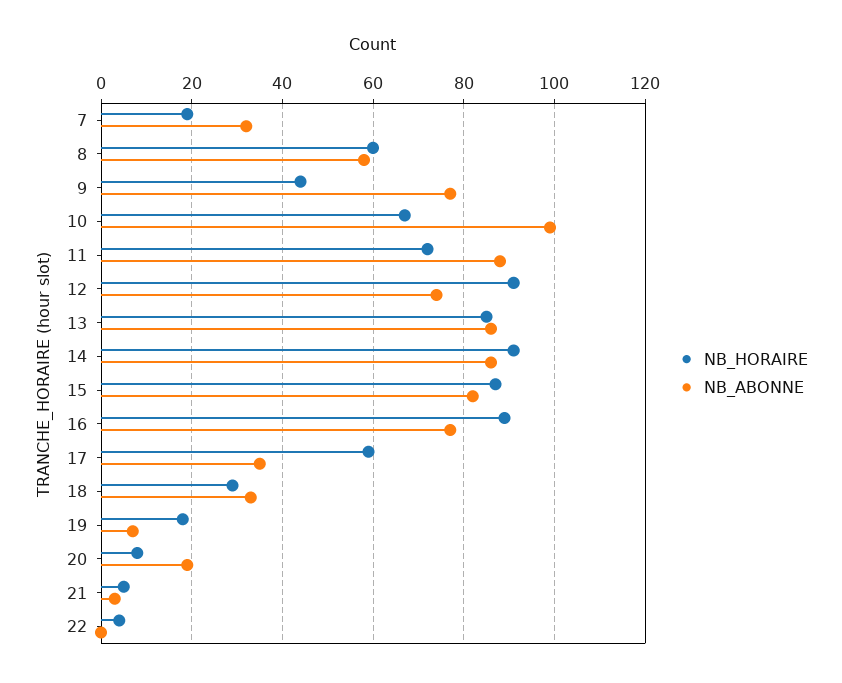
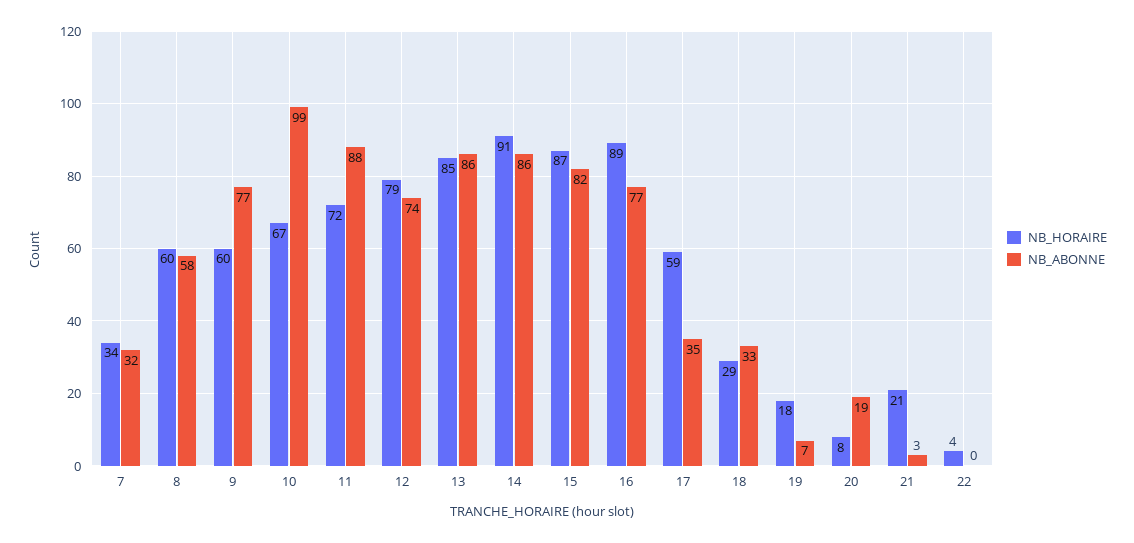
NB_HORAIRE, 7: 20 -> 34
NB_HORAIRE, 9: 45 -> 60
NB_HORAIRE, 12: 90 -> 79
NB_HORAIRE, 21: 5 -> 21

